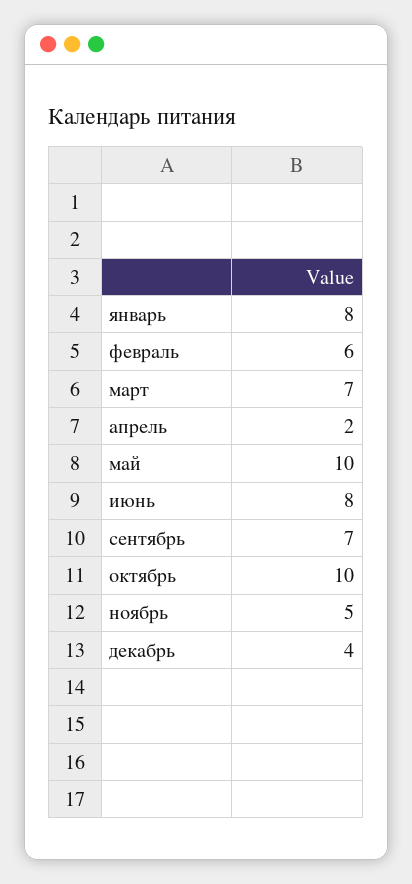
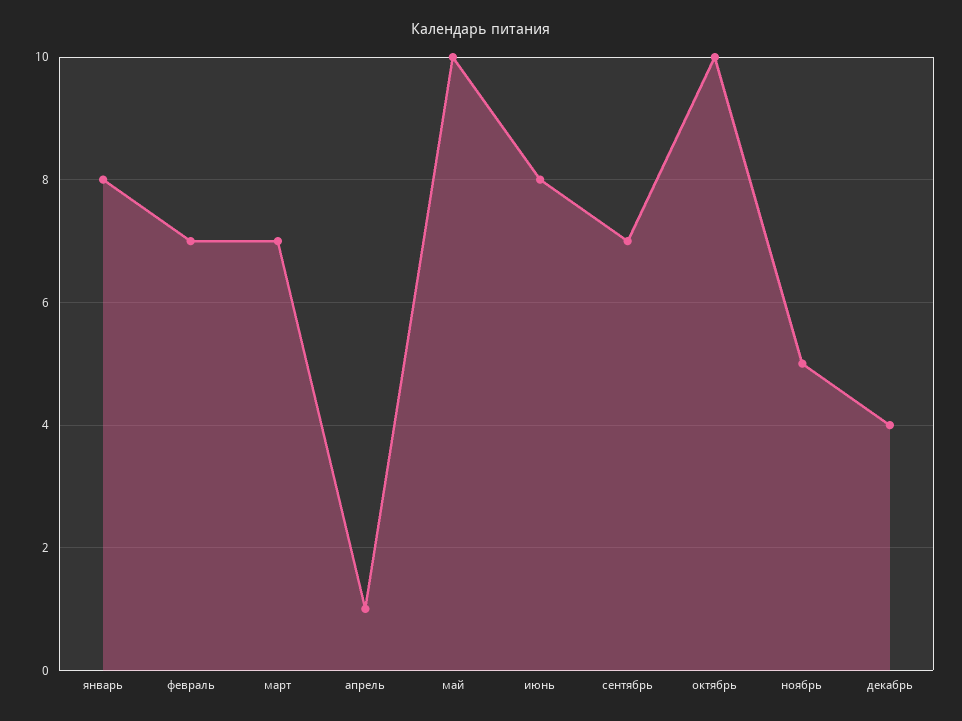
февраль: 6 -> 7
апрель: 2 -> 1

